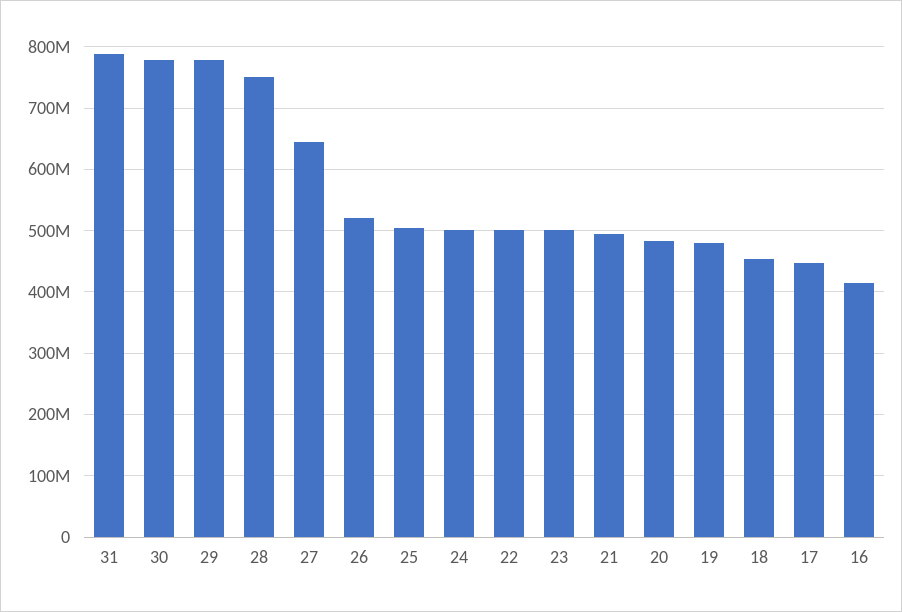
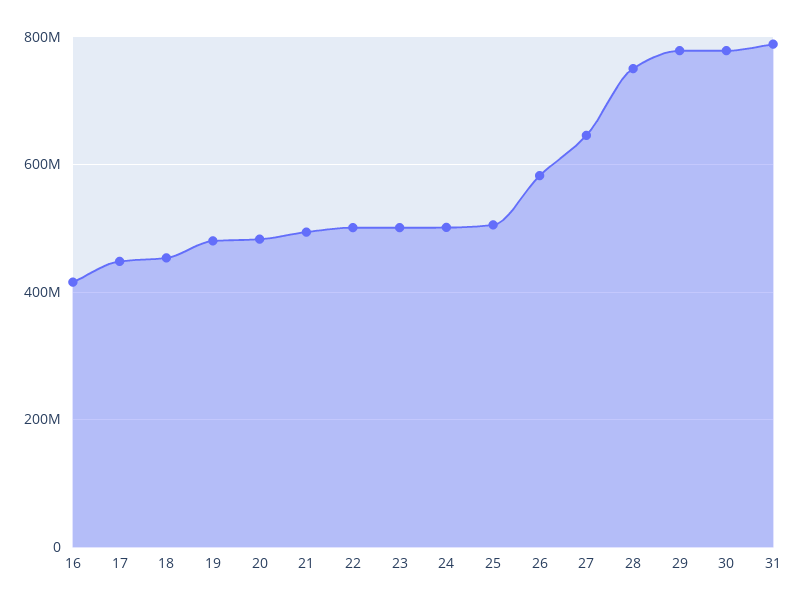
26: 520000000 -> 580000000

